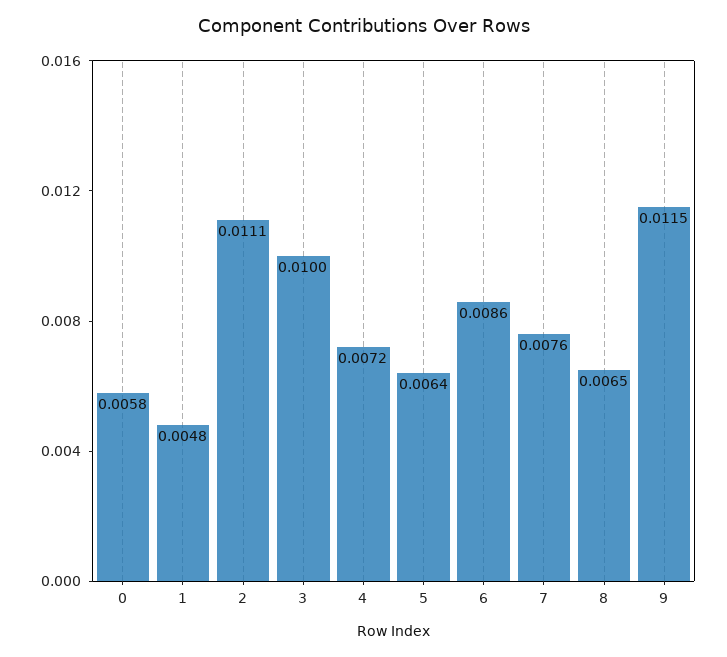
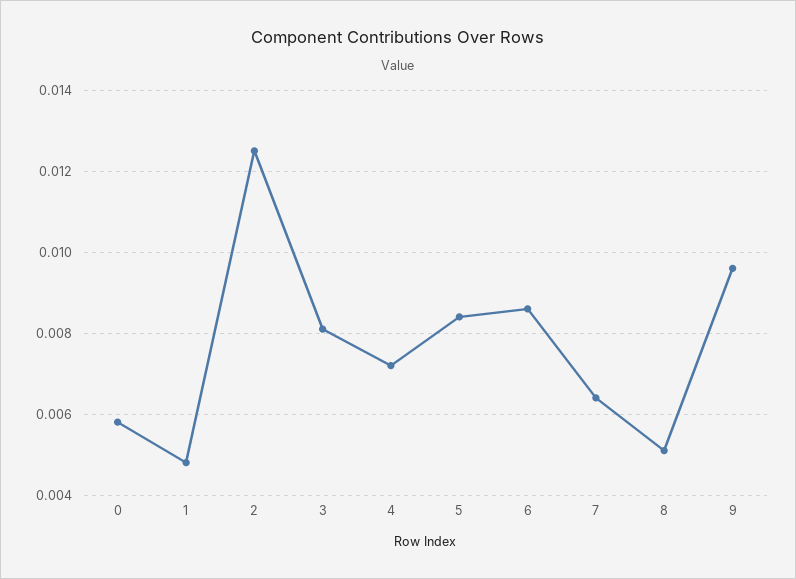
2: 0.0111 -> 0.0125
3: 0.01 -> 0.008
5: 0.0064 -> 0.0085
7: 0.0076 -> 0.0065
8: 0.0065 -> 0.005
9: 0.0115 -> 0.0095

